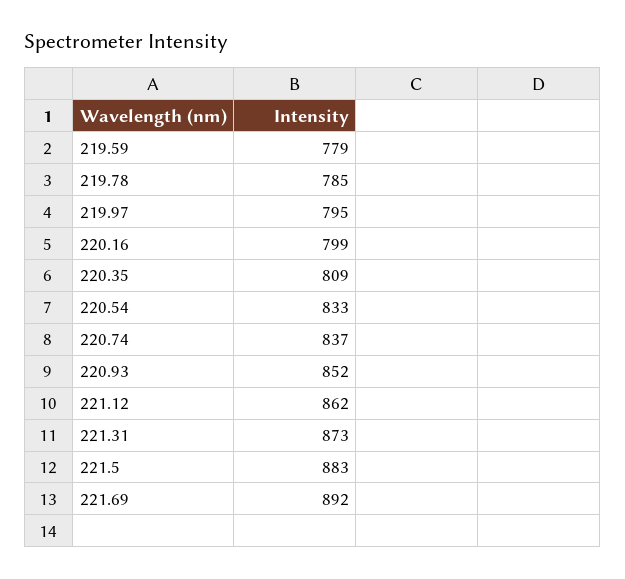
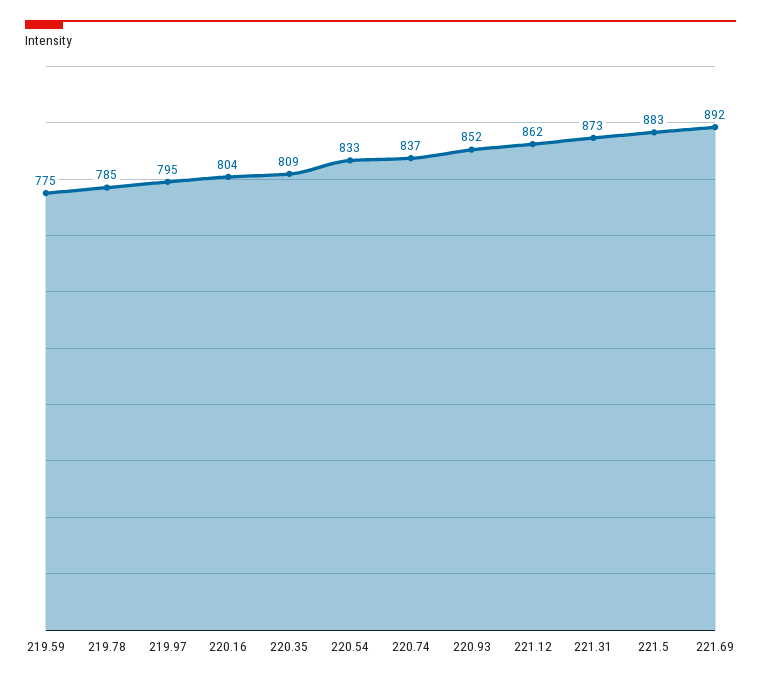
219.59: 779 -> 775
220.16: 799 -> 804

